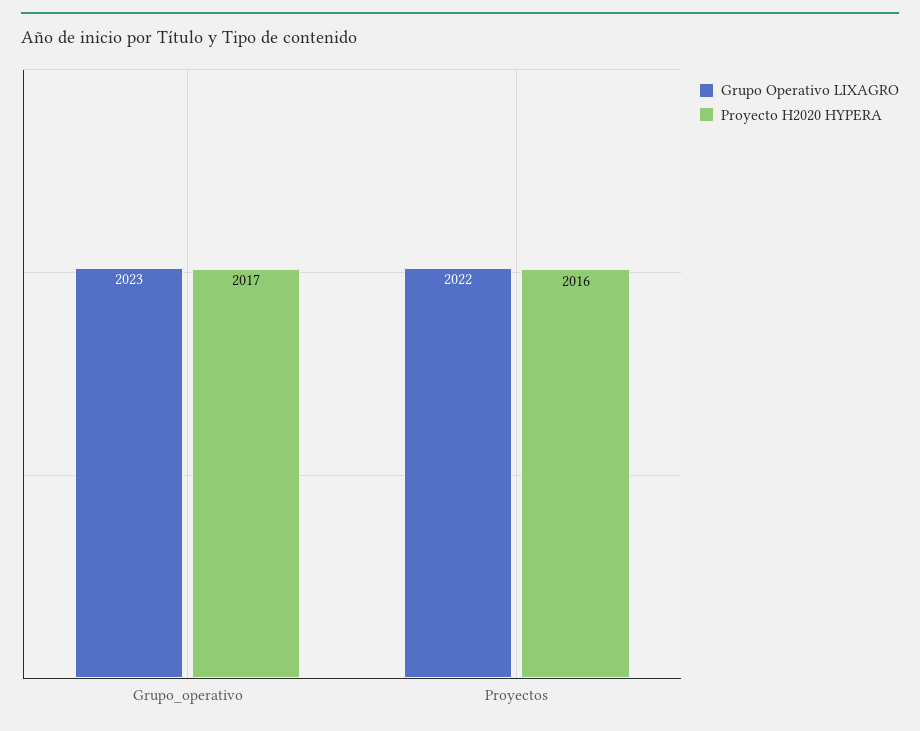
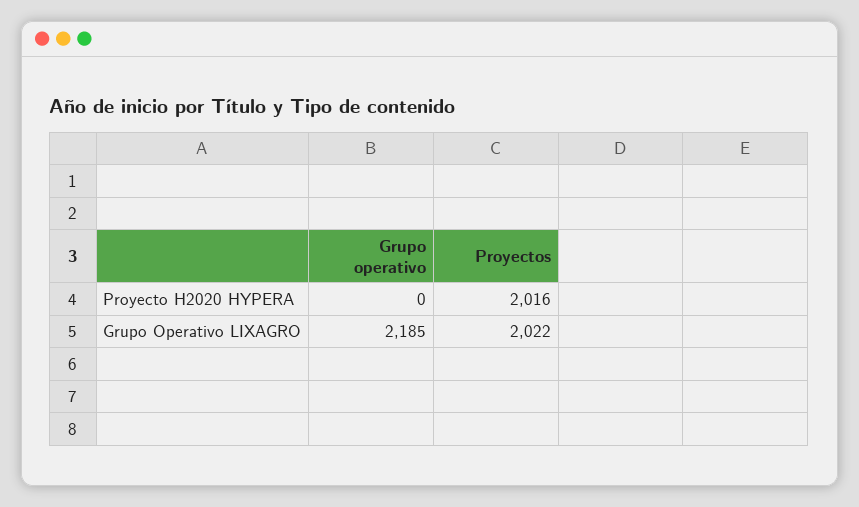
Grupo Operativo LIXAGRO, Grupo_operativo: 2023 -> 2185
Proyecto H2020 HYPERA, Grupo_operativo: 2017 -> 0

